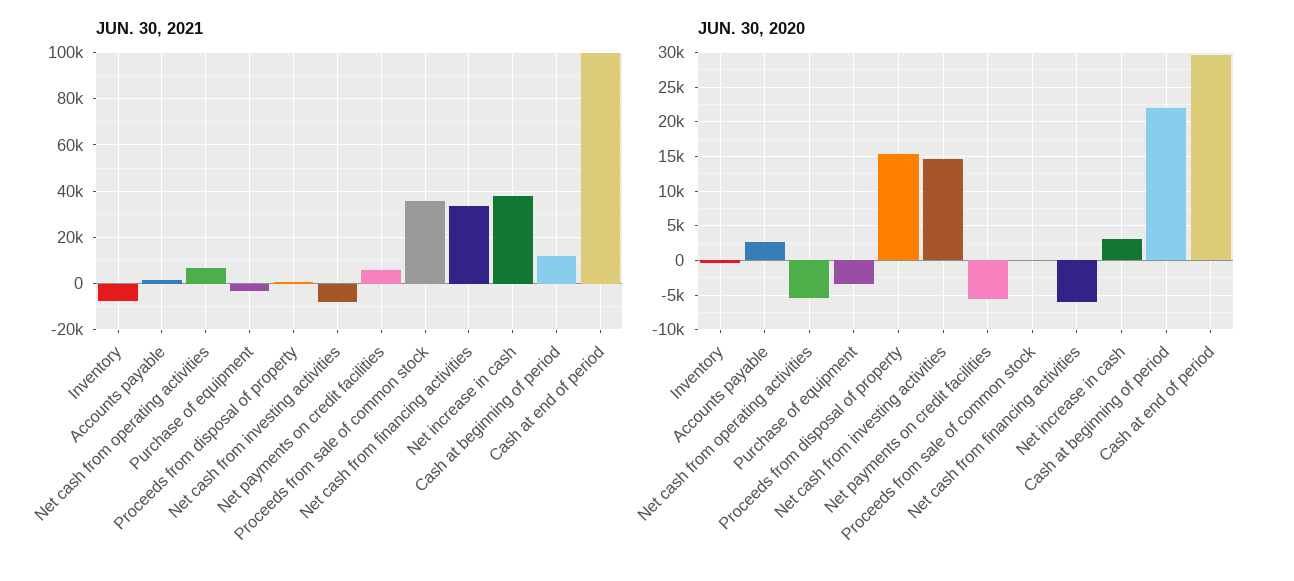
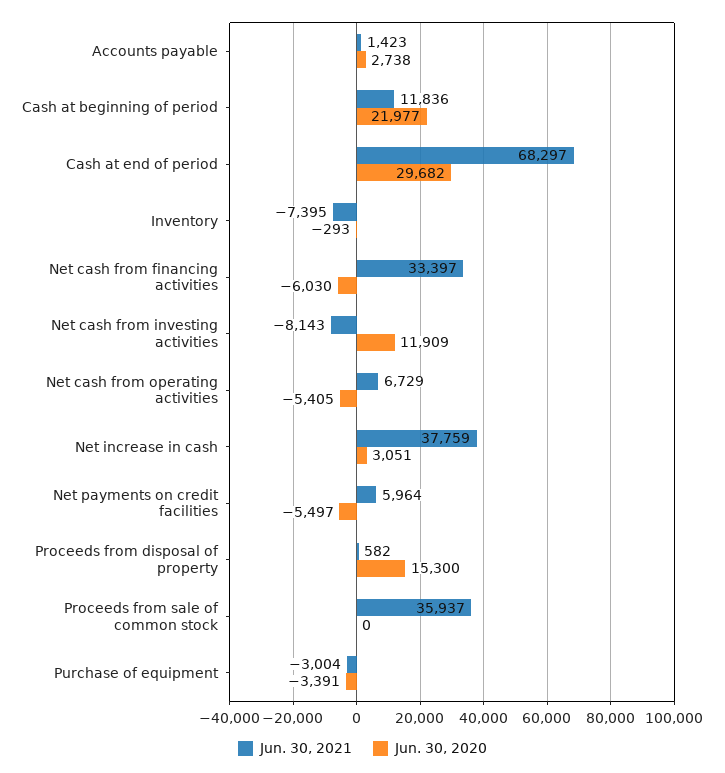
JUN. 30, 2021, Cash at end of period: 100000 -> 68297
JUN. 30, 2020, Net cash from investing activities: 15000 -> 11909

